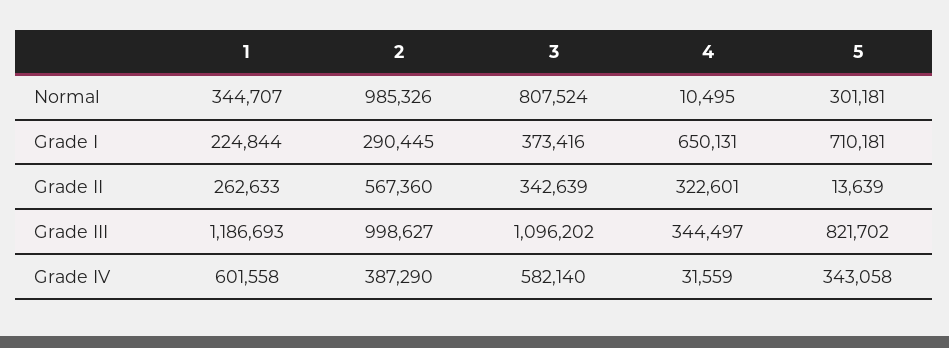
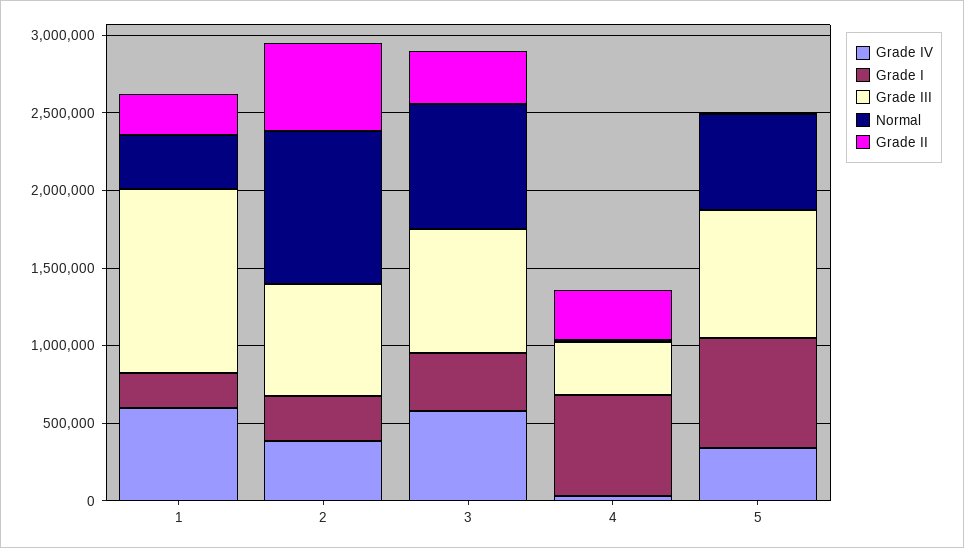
Normal, 5: 301181 -> 600000
Grade III, 2: 998627 -> 700000
Grade III, 3: 1096202 -> 800000

